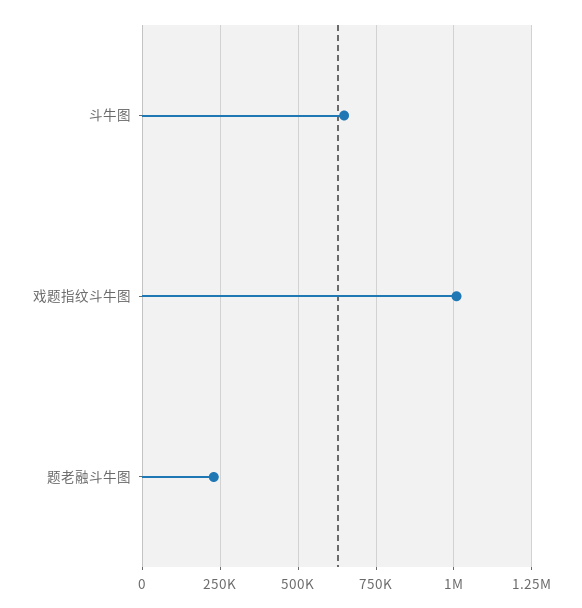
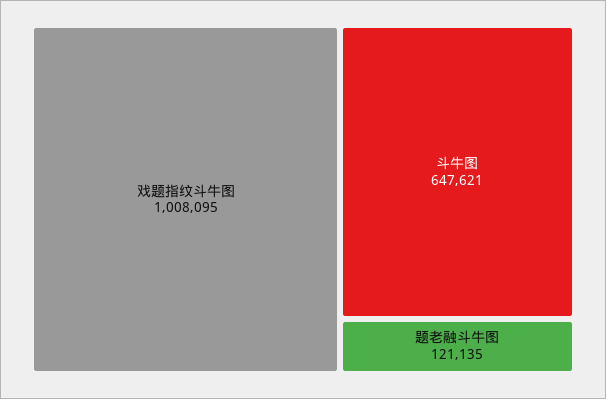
题老融斗牛图: 225000 -> 121135

